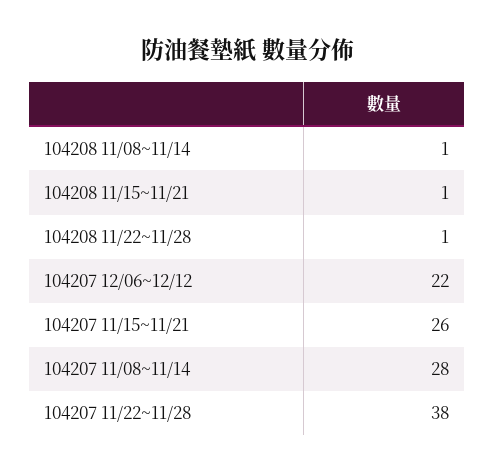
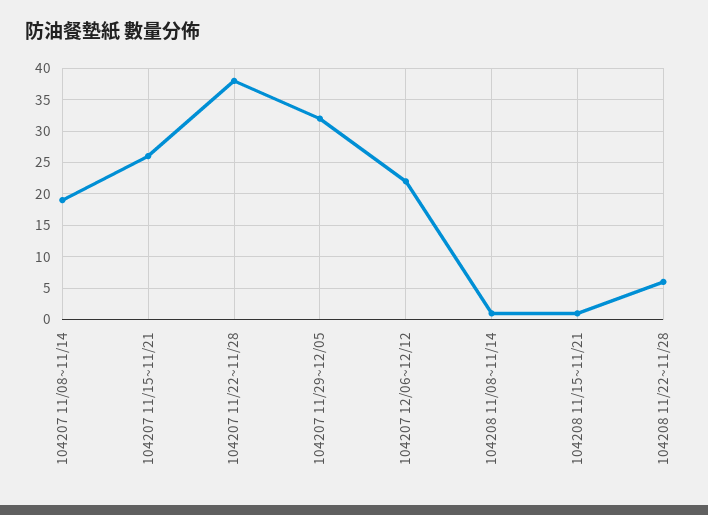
104208 11/22~11/28: 1 -> 6
104207 11/08~11/14: 28 -> 19
104207 11/29~12/05: none -> 32

